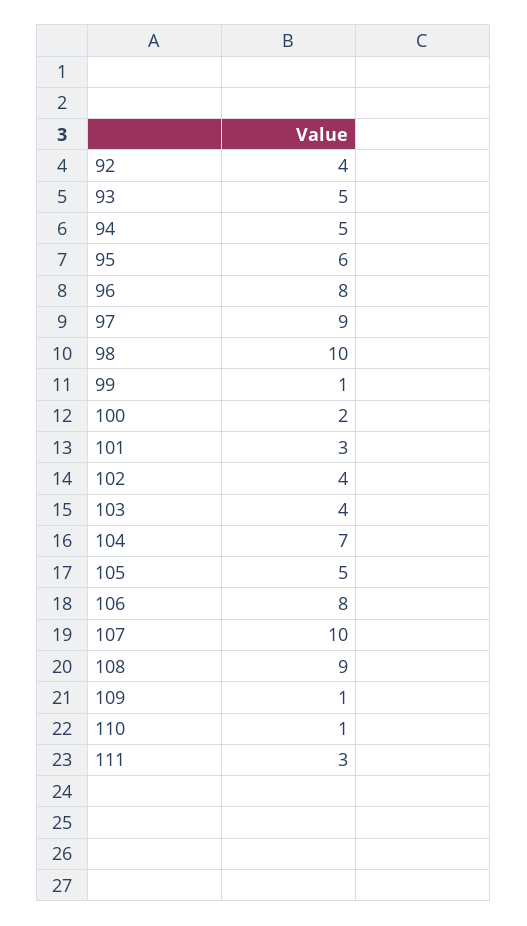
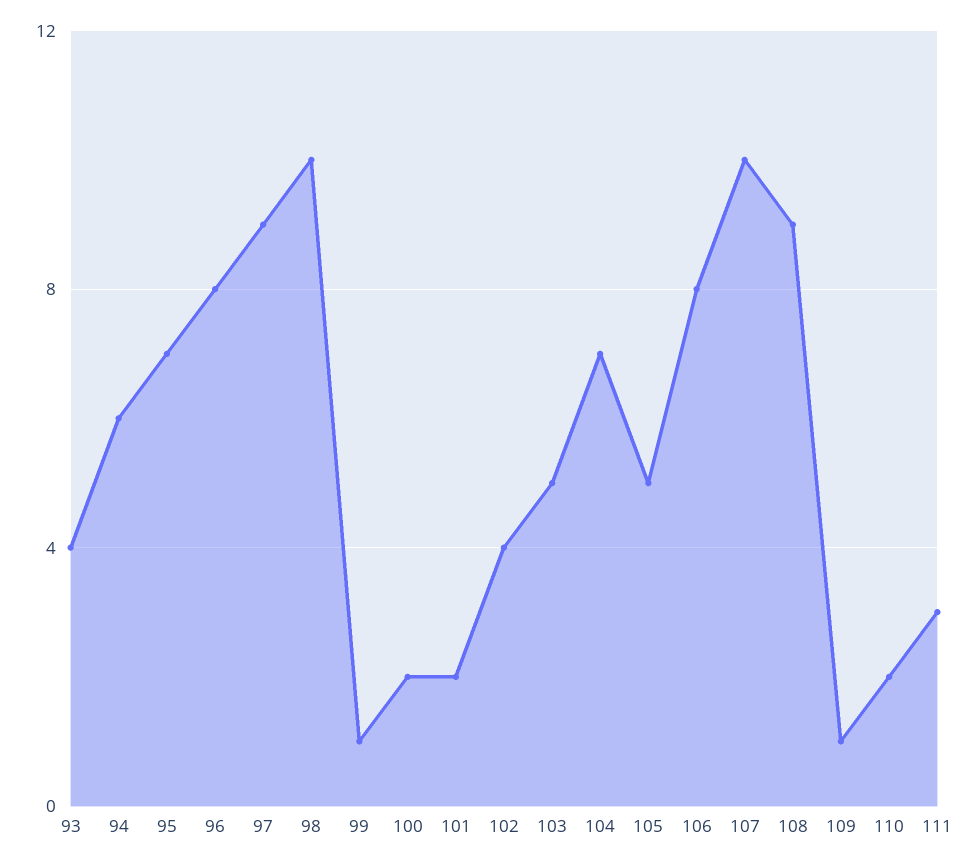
92: 4 -> none
93: 5 -> 4
94: 5 -> 6
95: 6 -> 7
101: 3 -> 2
103: 4 -> 5
110: 1 -> 2

